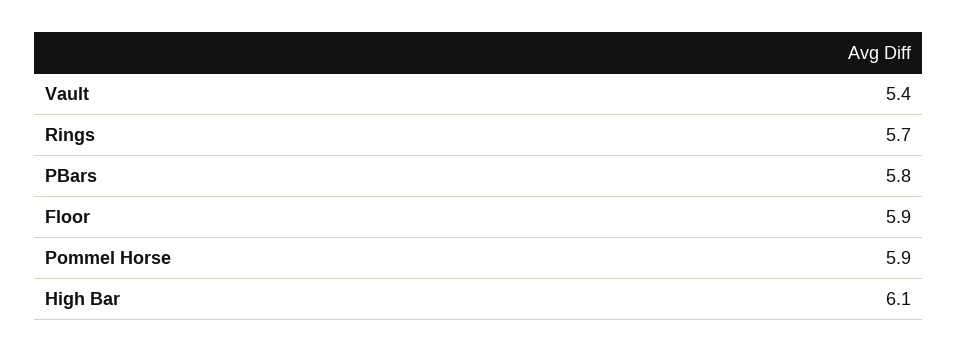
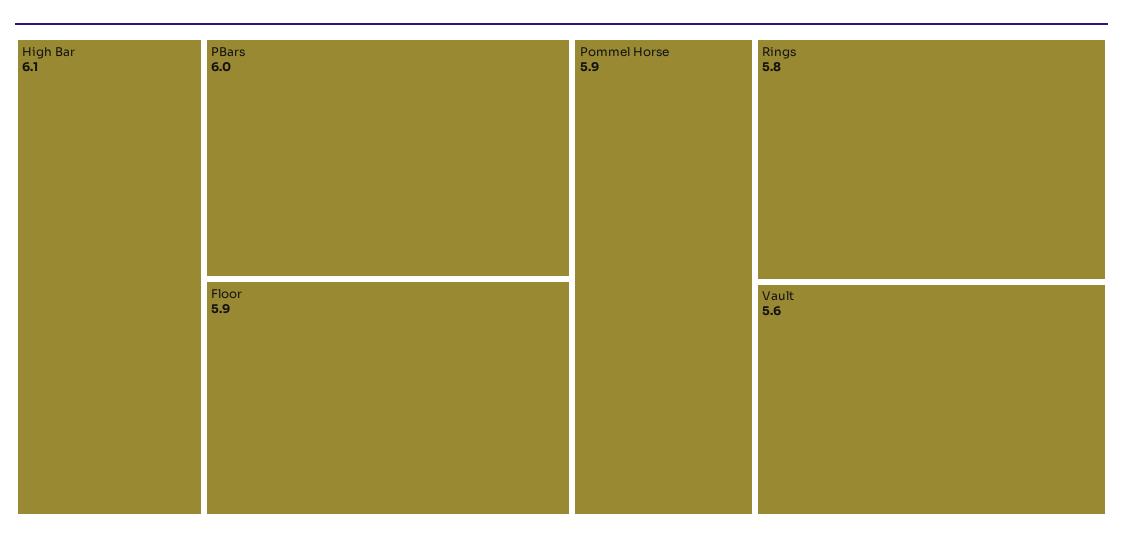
Vault: 5.4 -> 5.6
Rings: 5.7 -> 5.8
PBars: 5.8 -> 6

